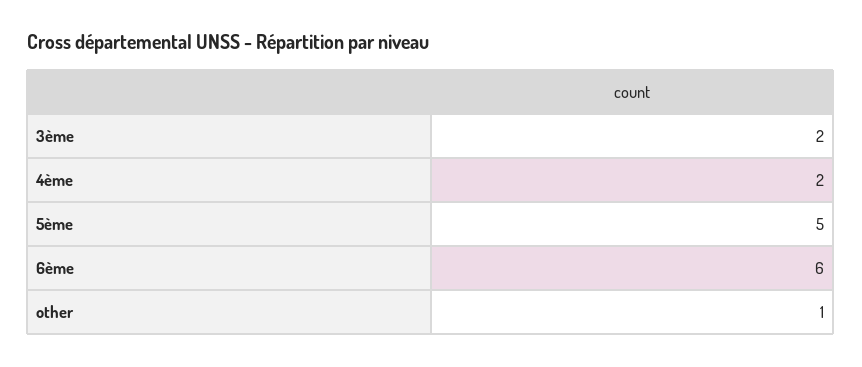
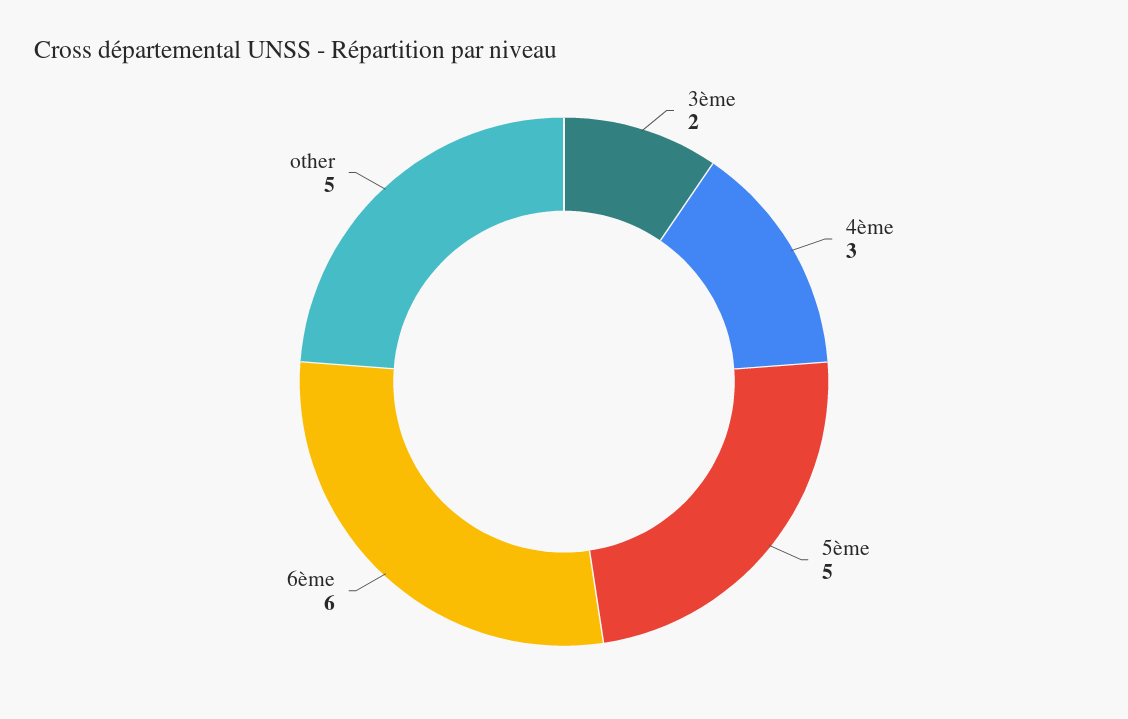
4ème: 2 -> 3
other: 1 -> 5

